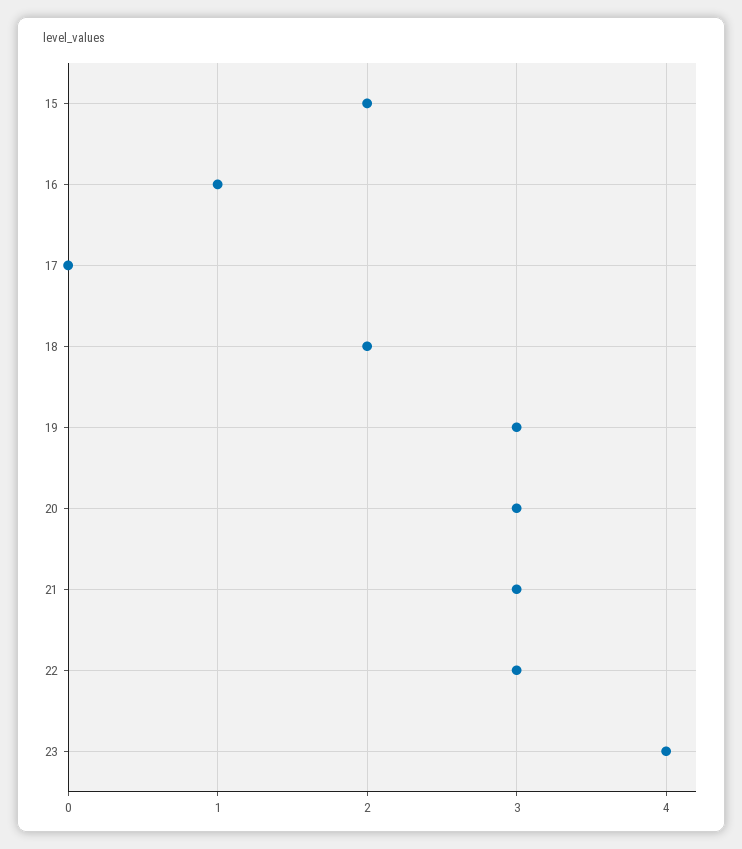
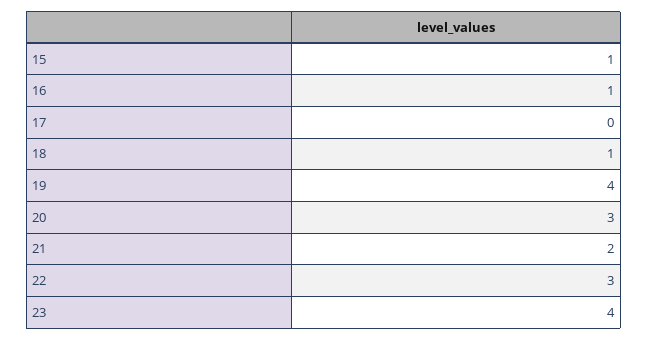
15: 2 -> 1
18: 2 -> 1
19: 3 -> 4
21: 3 -> 2

